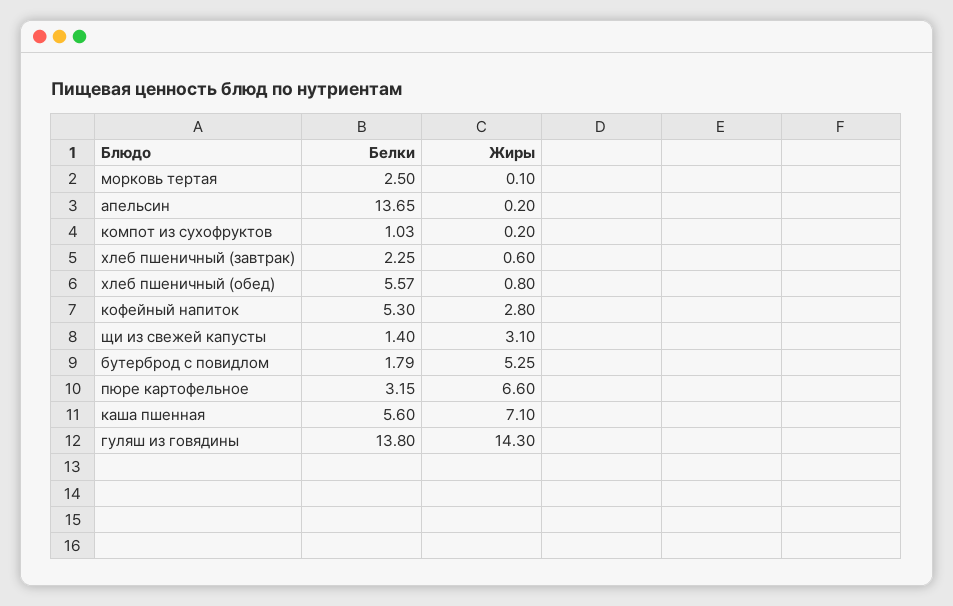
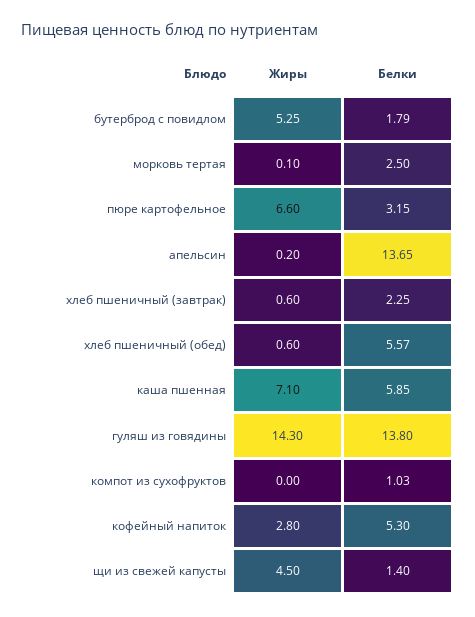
Жиры, компот из сухофруктов: 0.2 -> 0
Жиры, хлеб пшеничный (обед): 0.8 -> 0.6
Жиры, щи из свежей капусты: 3.1 -> 4.5
Белки, каша пшенная: 5.6 -> 5.85

